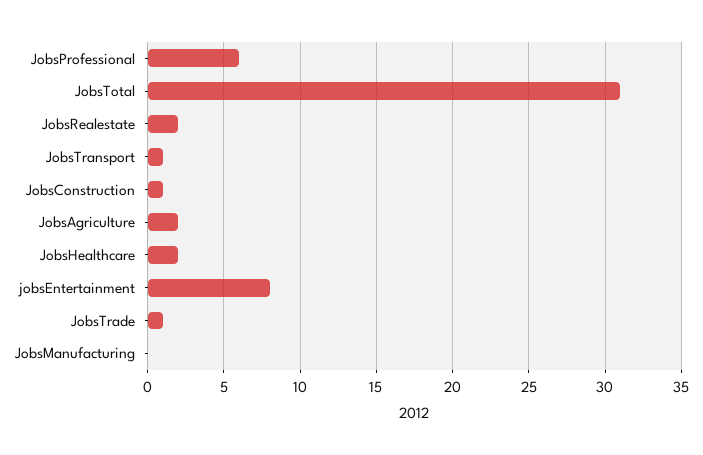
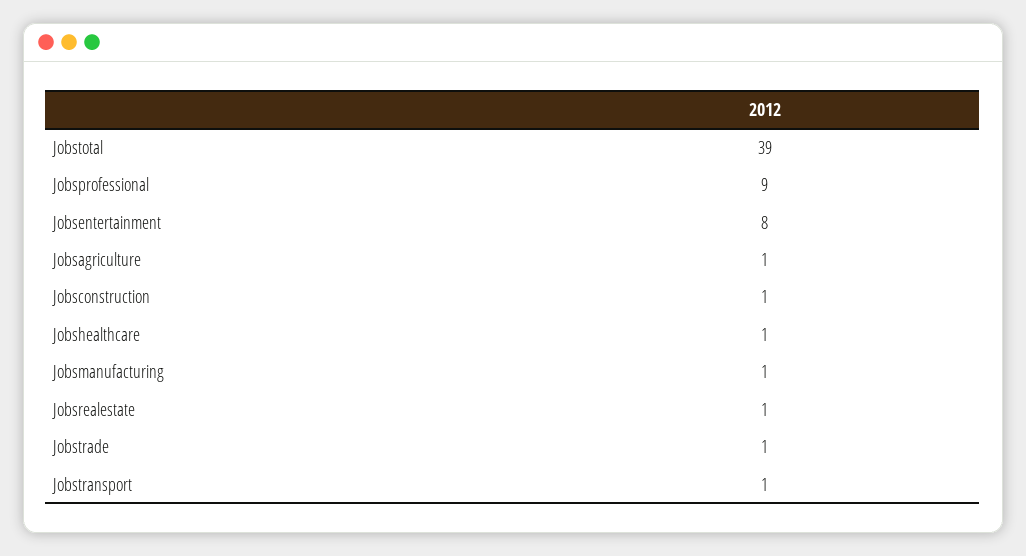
JobsProfessional: 6 -> 9
JobsTotal: 31 -> 39
JobsRealestate: 2 -> 1
JobsAgriculture: 2 -> 1
JobsHealthcare: 2 -> 1
JobsManufacturing: 0 -> 1

